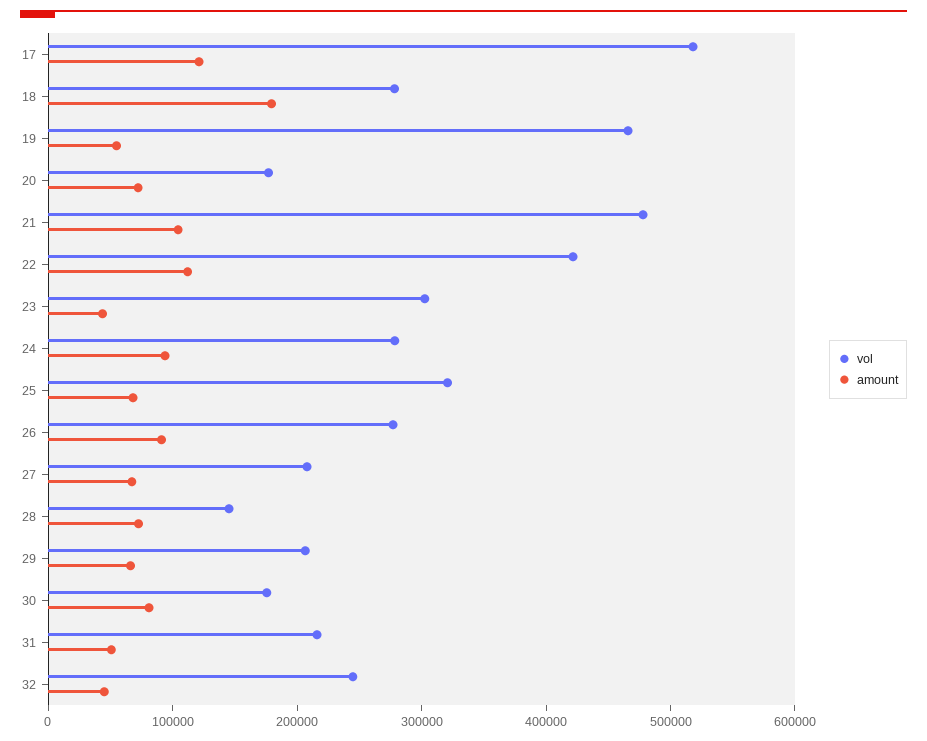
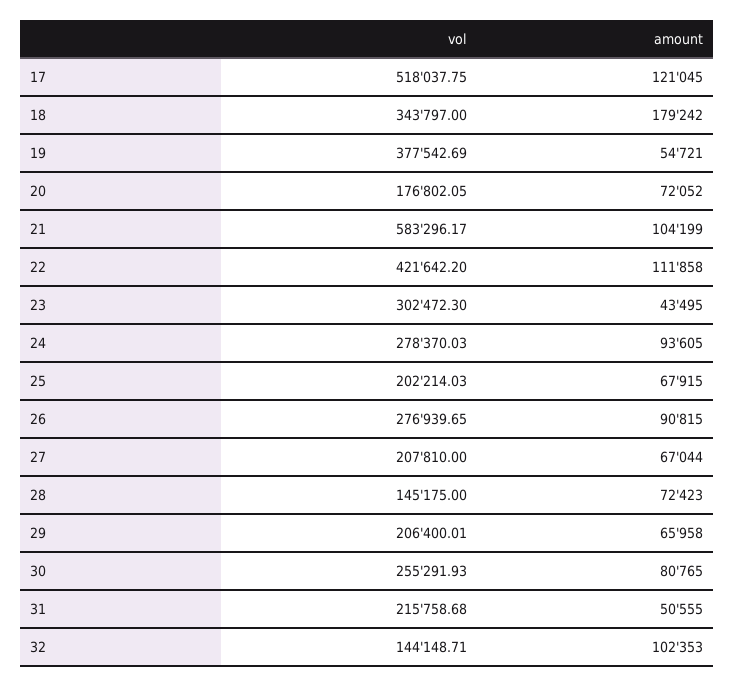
vol, 18: 280000 -> 343797
vol, 19: 460000 -> 377542.69
vol, 21: 480000 -> 583296.17
vol, 25: 320000 -> 202214.03
vol, 30: 180000 -> 255291.93
vol, 32: 240000 -> 144148.71
amount, 32: 40000 -> 102353

